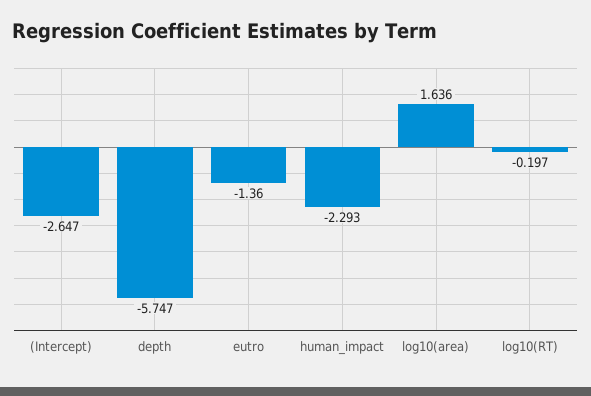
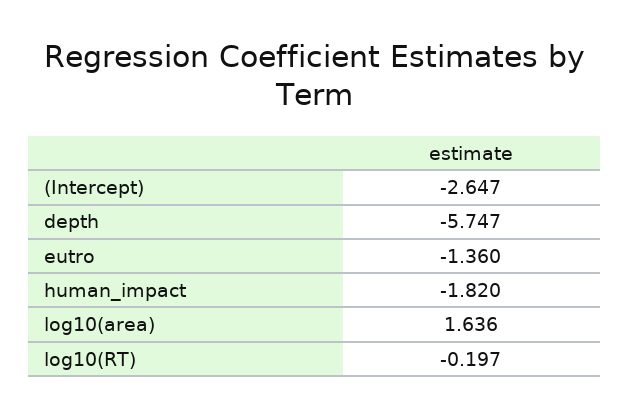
human_impact: -2.293 -> -1.82

